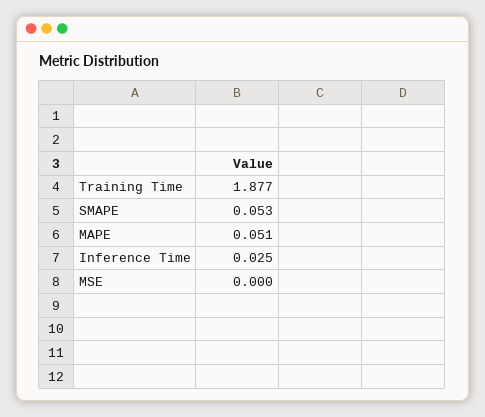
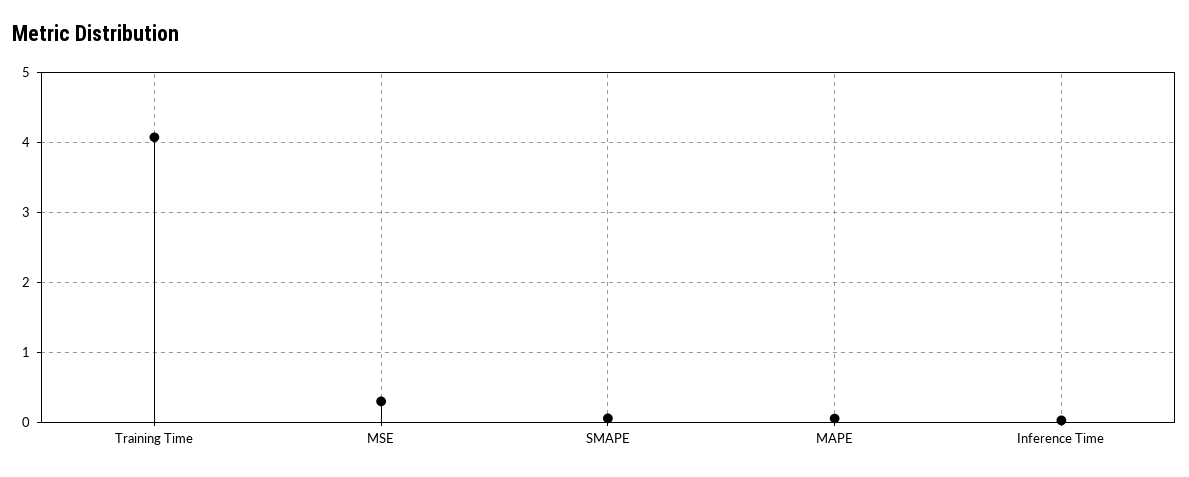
Training Time: 1.877 -> 4.1
MSE: 0 -> 0.3

